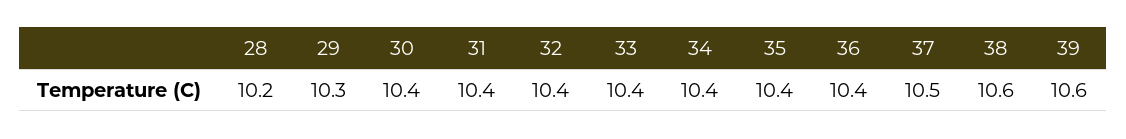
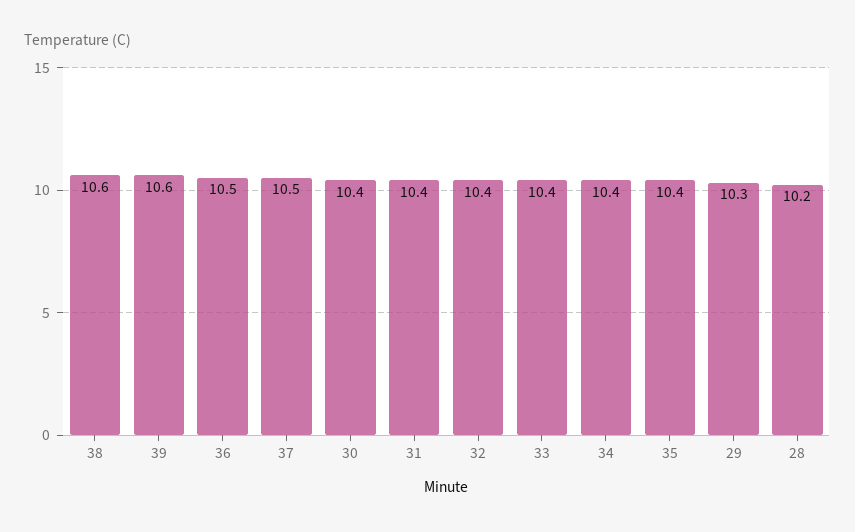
36: 10.4 -> 10.5

